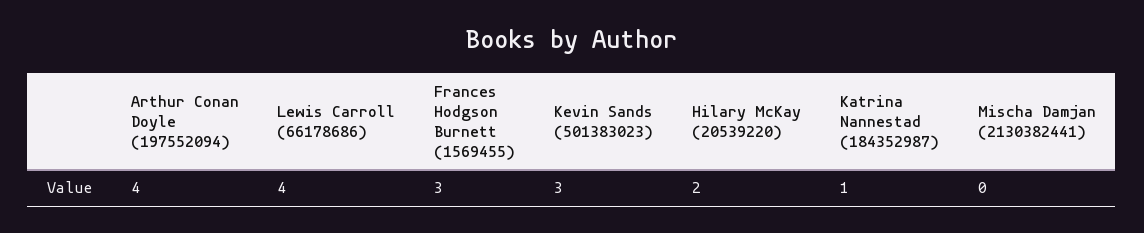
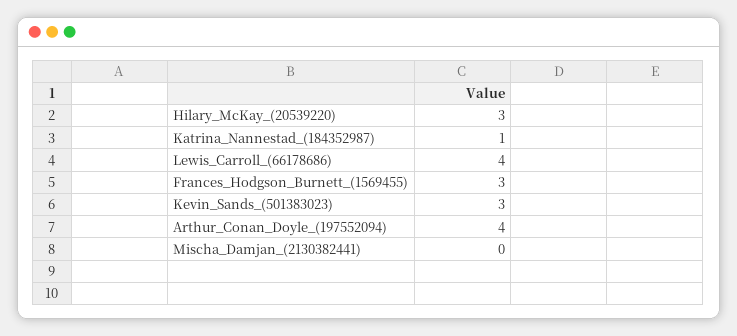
Hilary McKay (20539220): 2 -> 3

